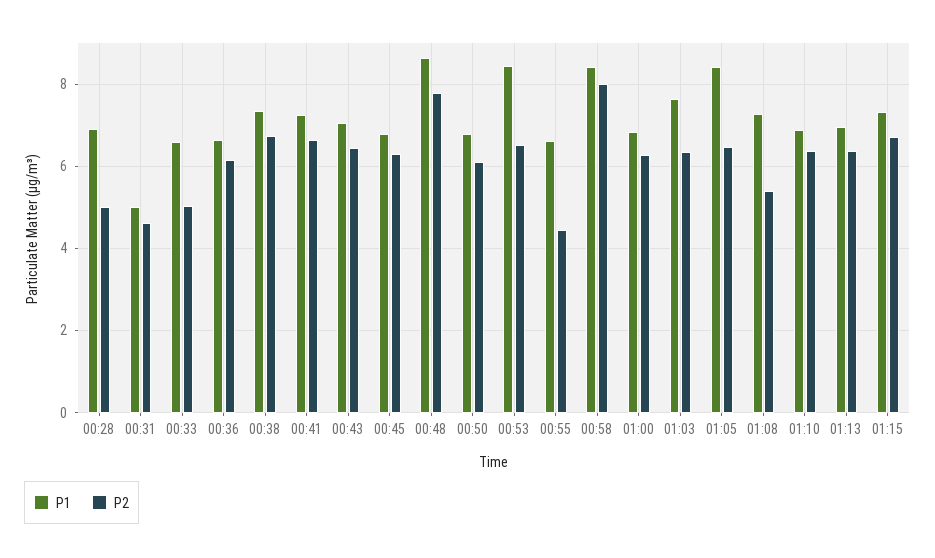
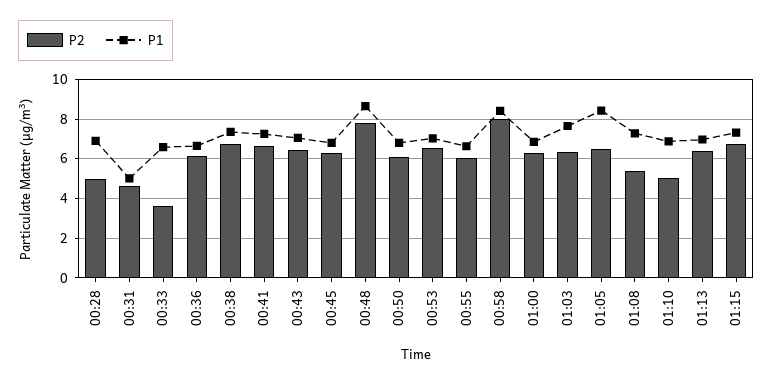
P2, 00:33: 5 -> 3.5
P1, 00:53: 8.4 -> 7
P2, 00:55: 4.4 -> 6
P2, 01:10: 6.4 -> 5

